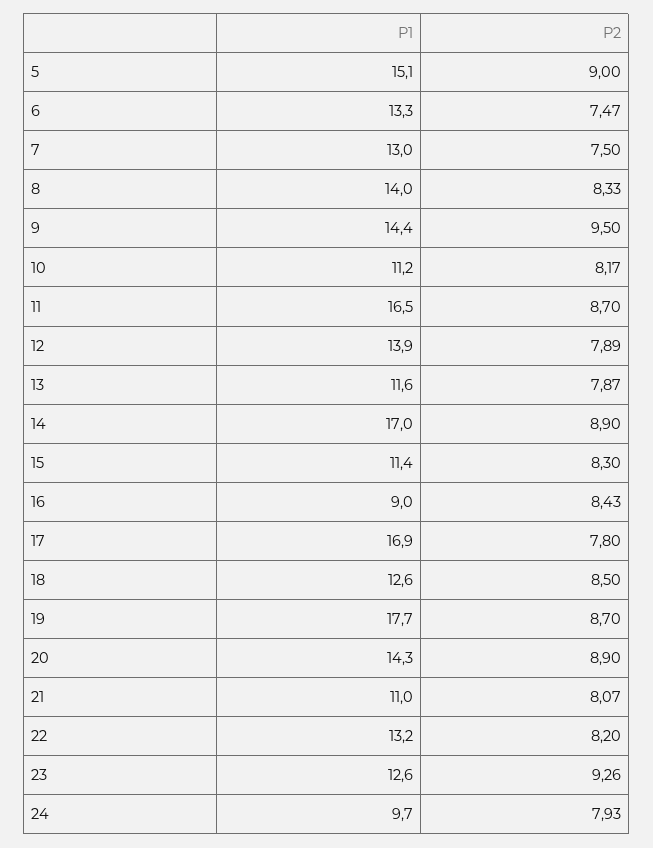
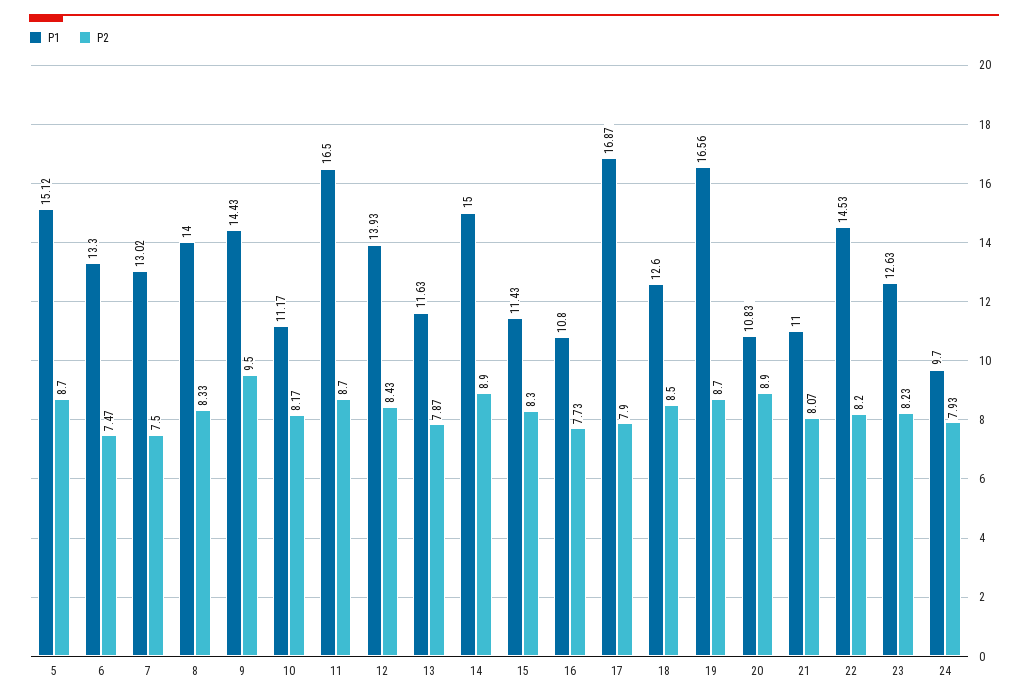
P2, 5: 9 -> 8.7
P2, 12: 7.89 -> 8.43
P1, 14: 17 -> 15
P1, 16: 9 -> 10.8
P2, 16: 8.43 -> 7.73
P2, 17: 7.8 -> 7.9
P1, 19: 17.7 -> 16.56
P1, 20: 14.3 -> 10.83
P1, 22: 13.2 -> 14.53
P2, 23: 9.26 -> 8.23

